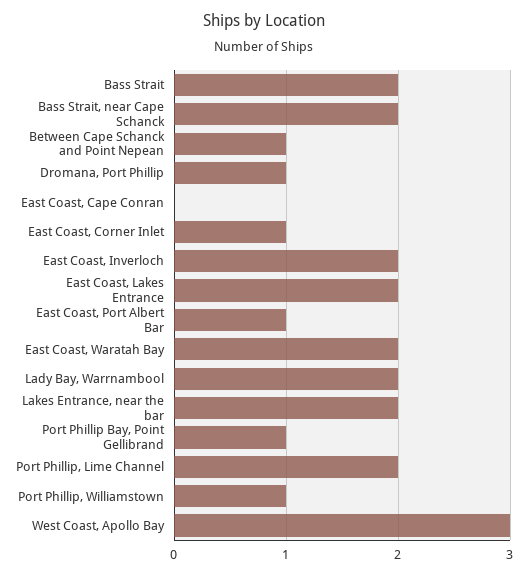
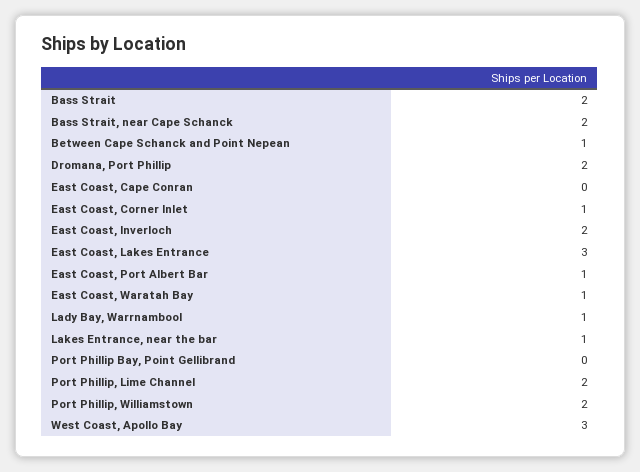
Dromana, Port Phillip: 1 -> 2
East Coast, Lakes Entrance: 2 -> 3
East Coast, Waratah Bay: 2 -> 1
Lady Bay, Warrnambool: 2 -> 1
Lakes Entrance, near the bar: 2 -> 1
Port Phillip Bay, Point Gellibrand: 1 -> 0
Port Phillip, Williamstown: 1 -> 2

